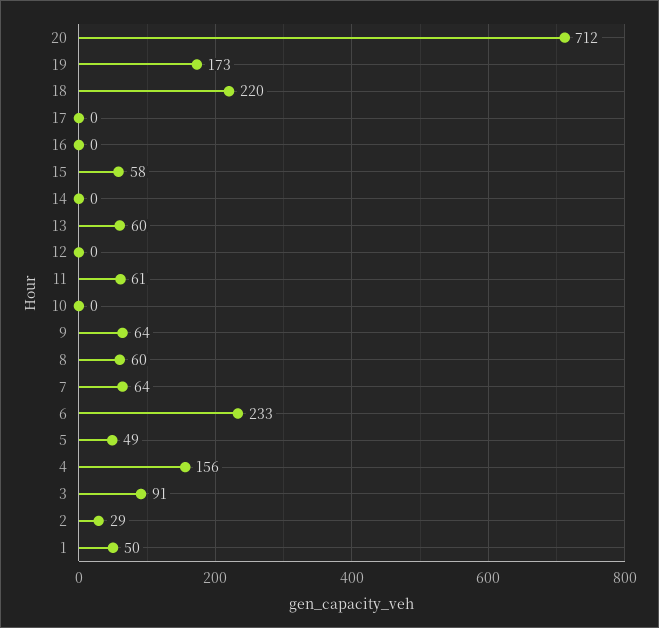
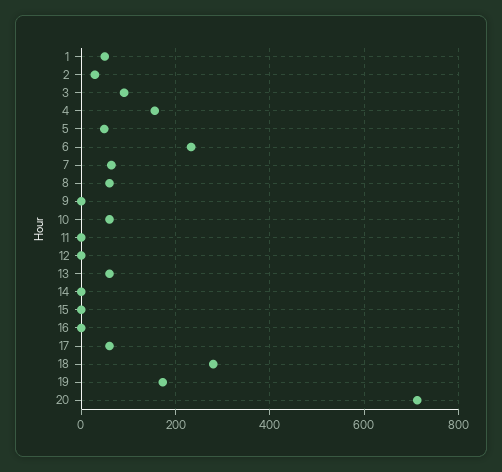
18: 220 -> 280
17: 0 -> 60
15: 58 -> 0
11: 61 -> 0
10: 0 -> 60
9: 64 -> 0

